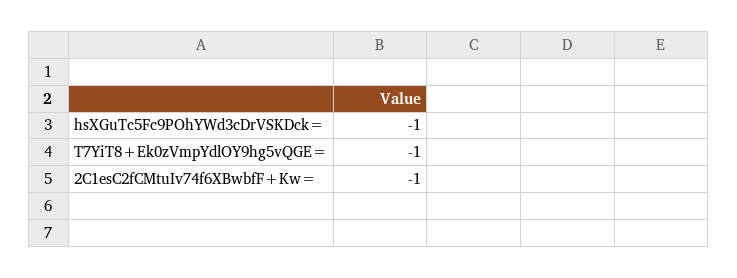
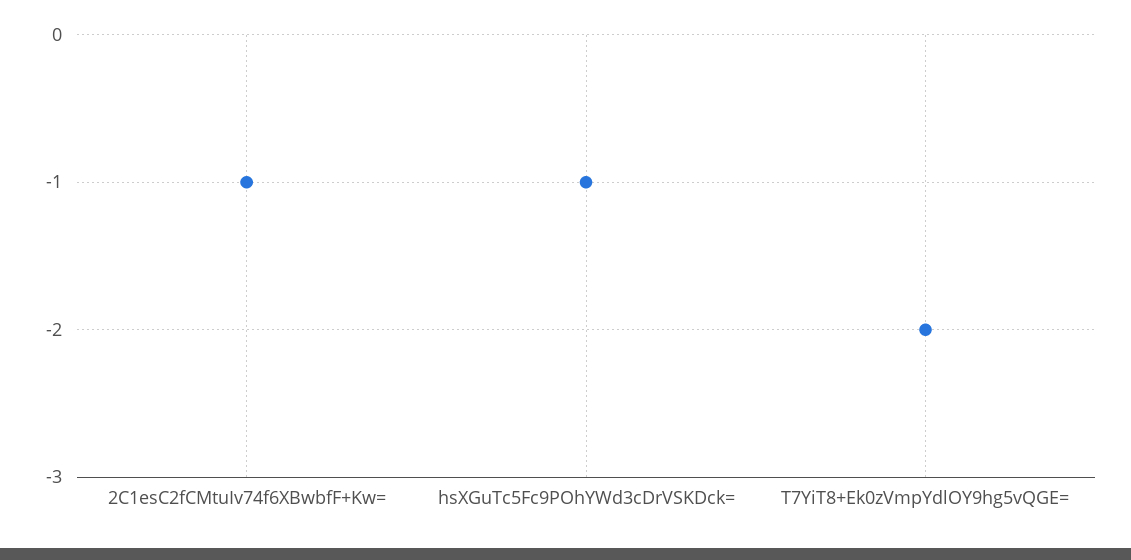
T7YiT8+Ek0zVmpYdlOY9hg5vQGE=: -1 -> -2

